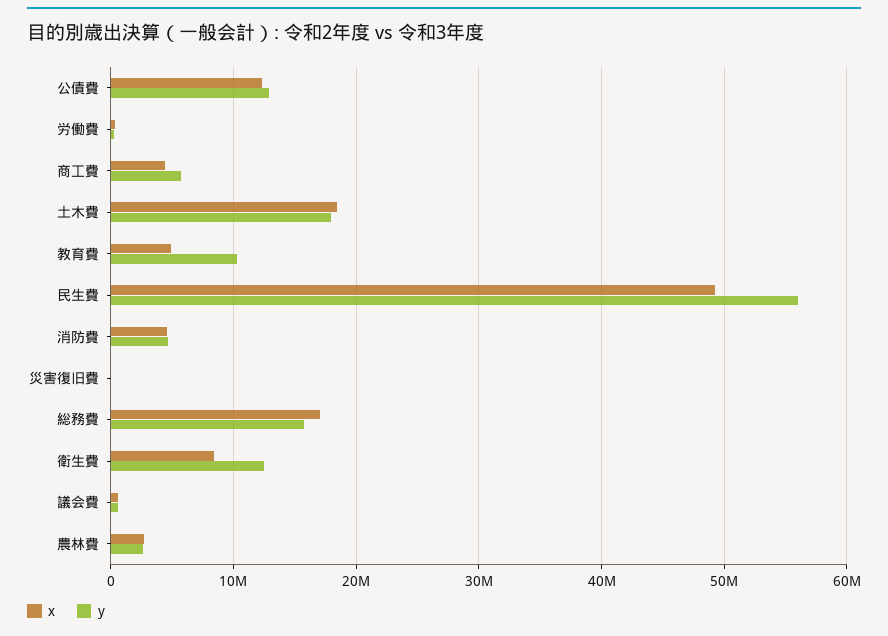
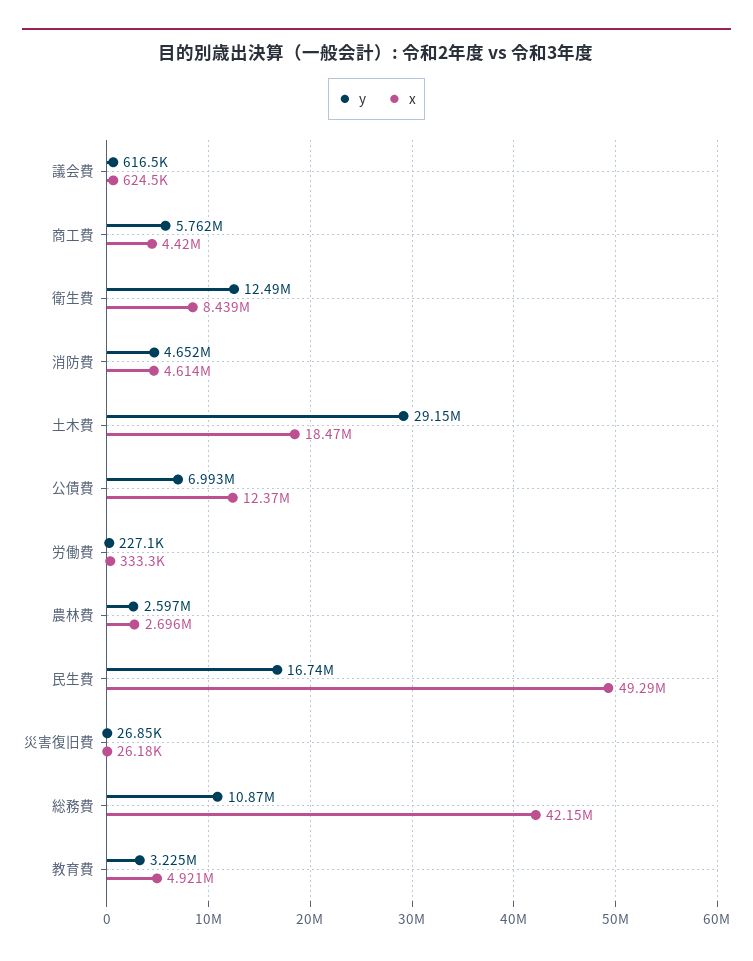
y, 公債費: 13000000 -> 6993000
y, 土木費: 18000000 -> 29150000
y, 教育費: 10000000 -> 3225000
y, 民生費: 56000000 -> 16740000
x, 総務費: 17000000 -> 42150000
y, 総務費: 16000000 -> 10870000

